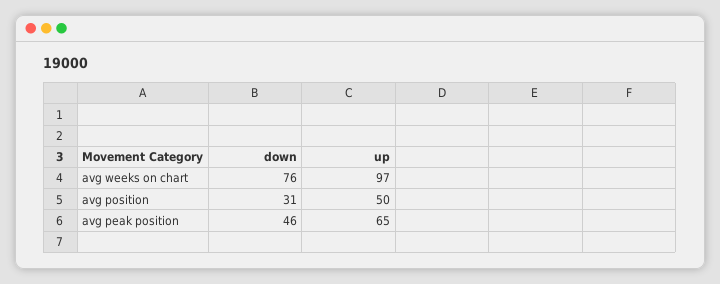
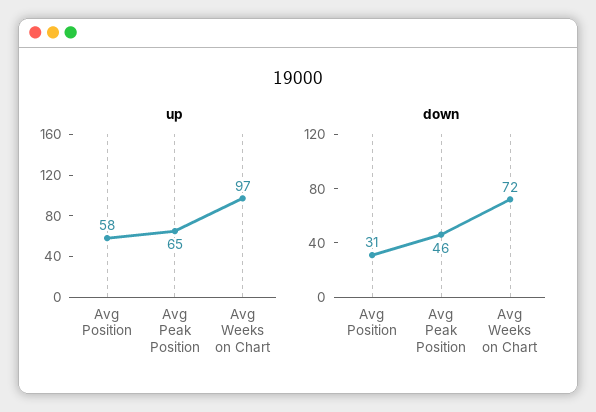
down, avg weeks on chart: 76 -> 72
up, avg position: 50 -> 58

